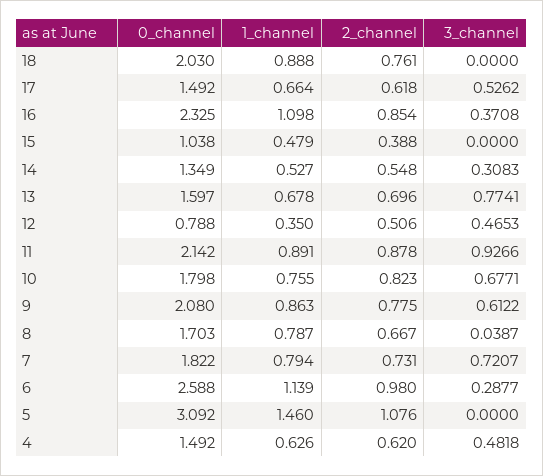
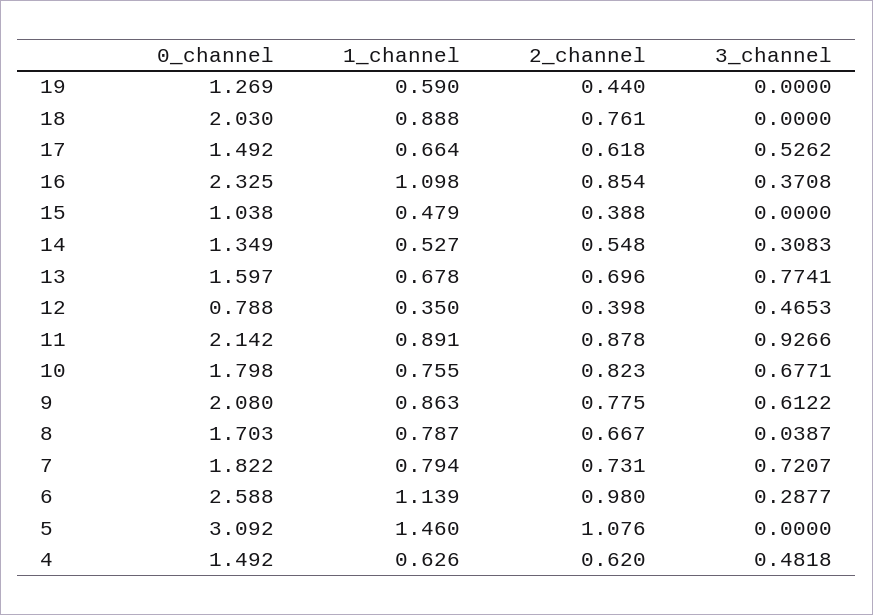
2_channel, 12: 0.506 -> 0.398
0_channel, 19: none -> 1.269
1_channel, 19: none -> 0.59
2_channel, 19: none -> 0.44
3_channel, 19: none -> 0

